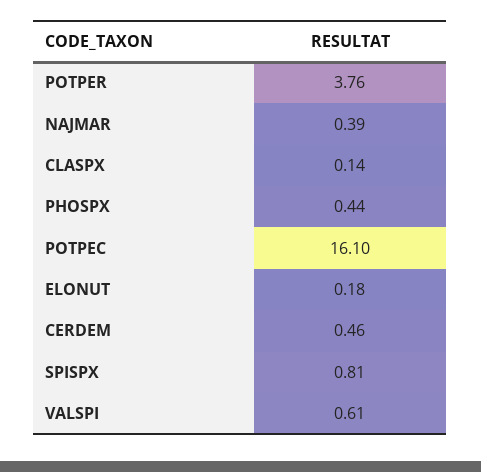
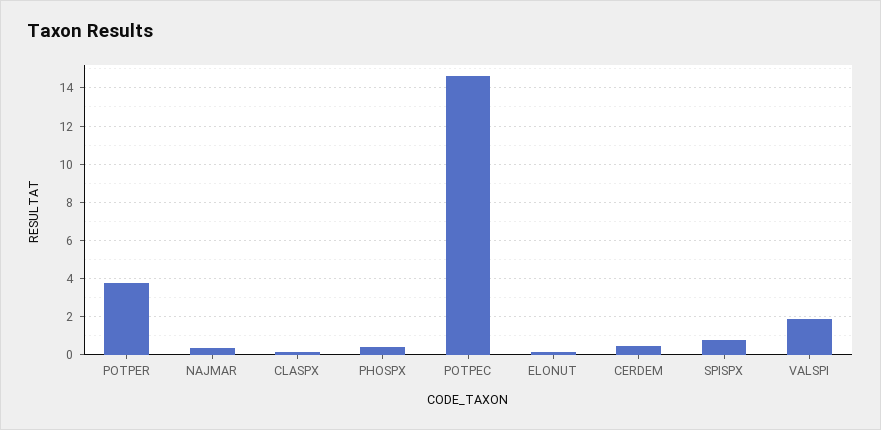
POTPEC: 16.1 -> 14.5
VALSPI: 0.61 -> 2

